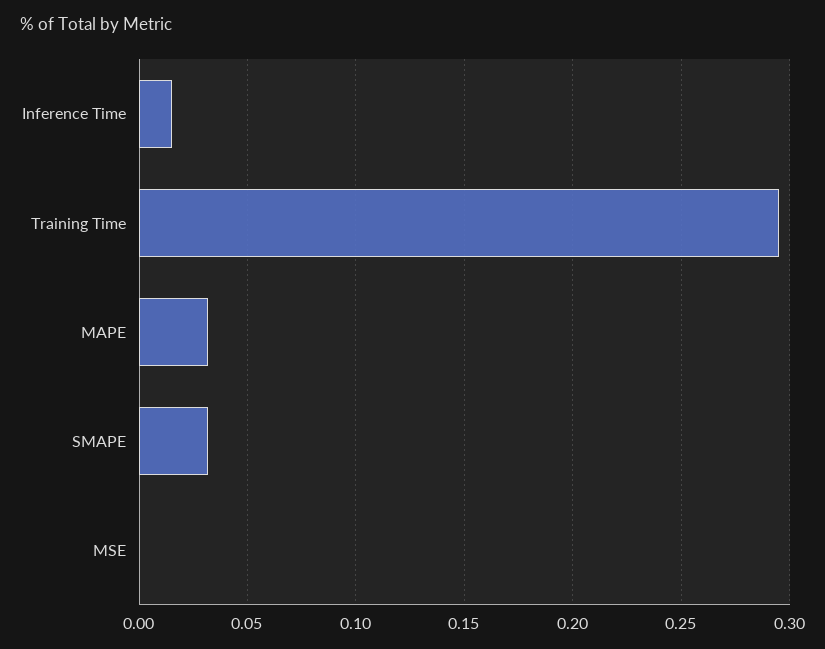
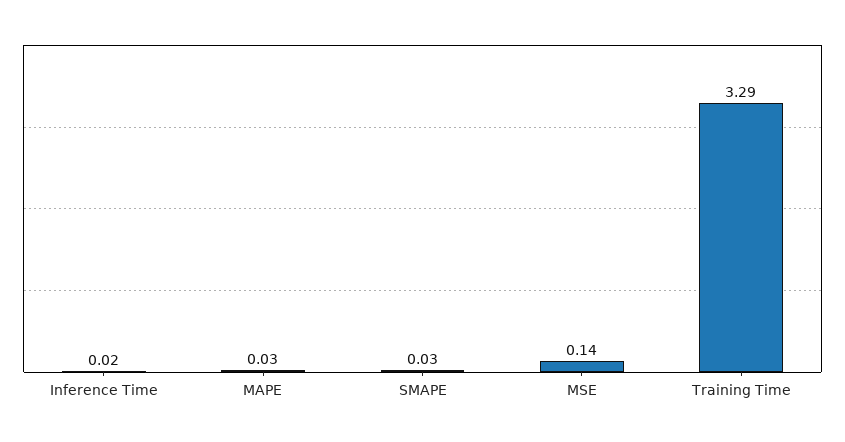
Training Time: 0.295 -> 3.29
MSE: 0 -> 0.14

